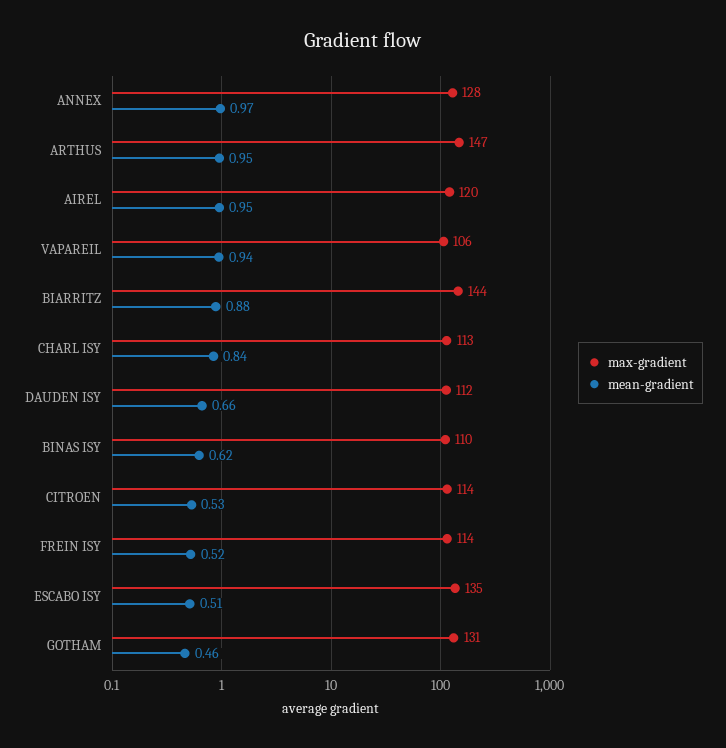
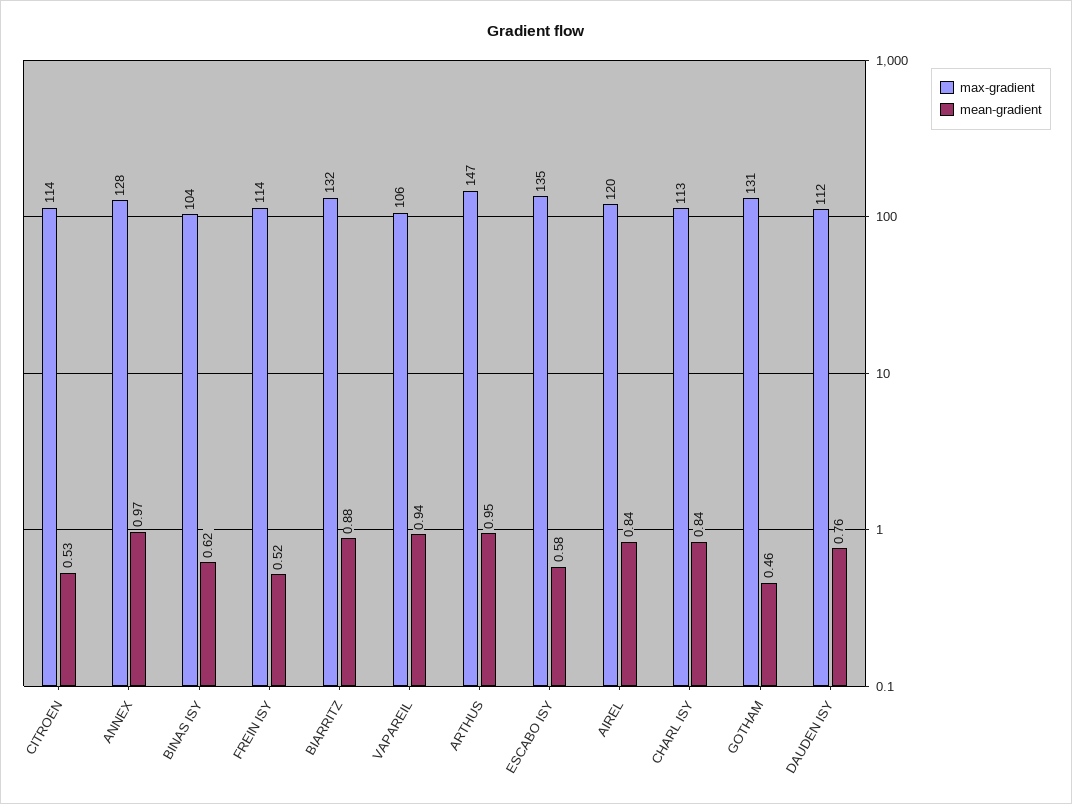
mean-gradient, AIREL: 0.95 -> 0.84
max-gradient, BIARRITZ: 144 -> 132
mean-gradient, DAUDEN ISY: 0.66 -> 0.76
max-gradient, BINAS ISY: 110 -> 104
mean-gradient, ESCABO ISY: 0.51 -> 0.58

